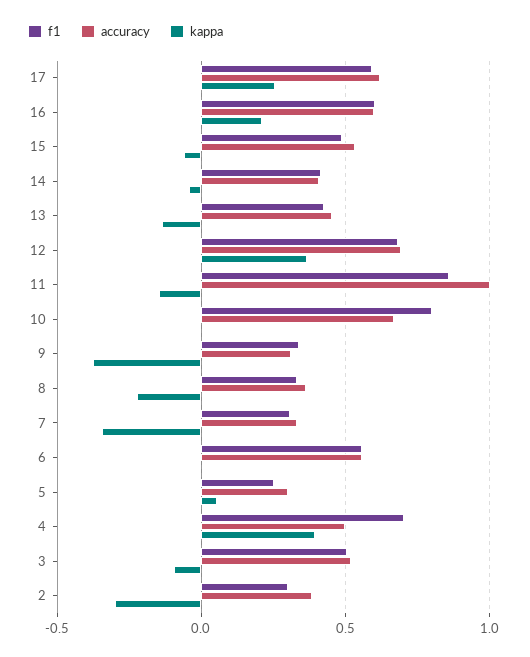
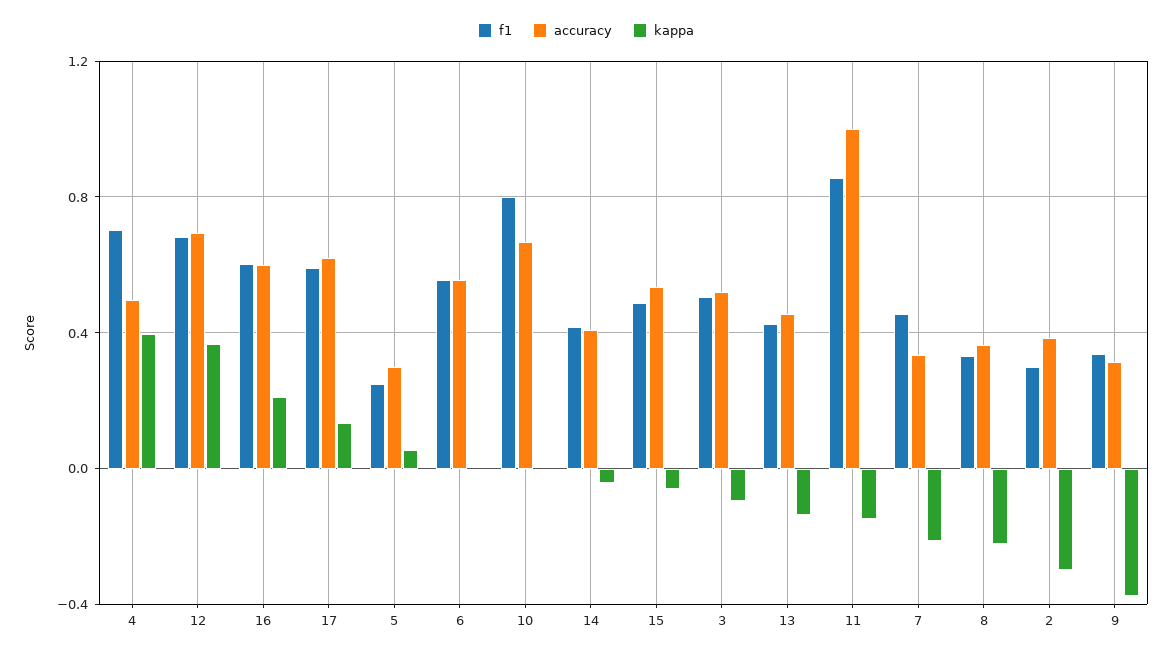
kappa, 17: 0.25 -> 0.15
f1, 7: 0.3 -> 0.45
kappa, 7: -0.35 -> -0.2

